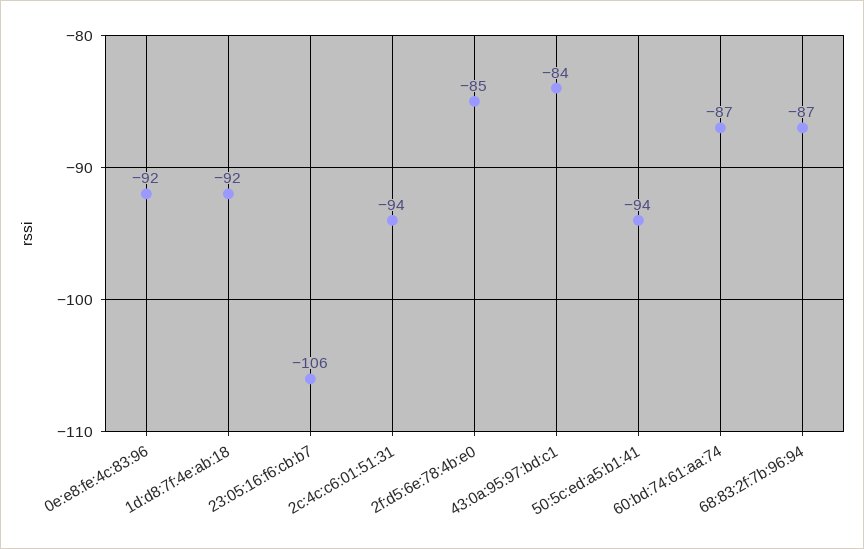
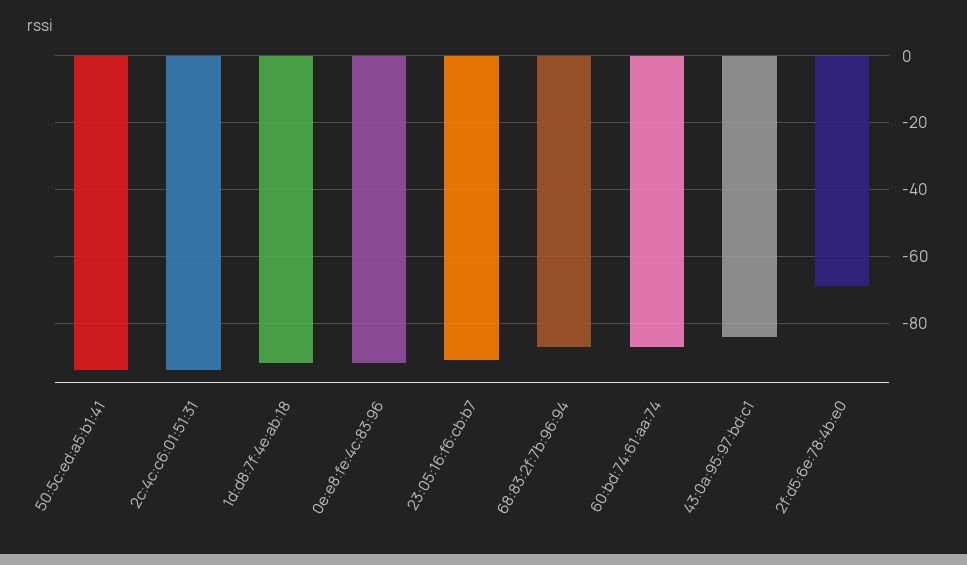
23:05:16:f6:cb:b7: -106 -> -90
2f:d5:6e:78:4b:e0: -85 -> -70

